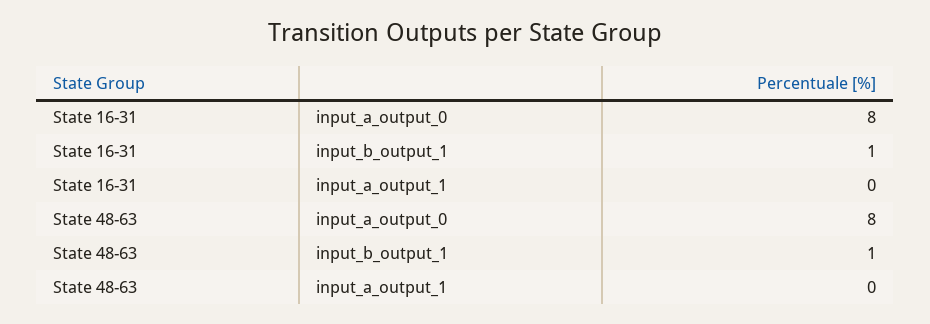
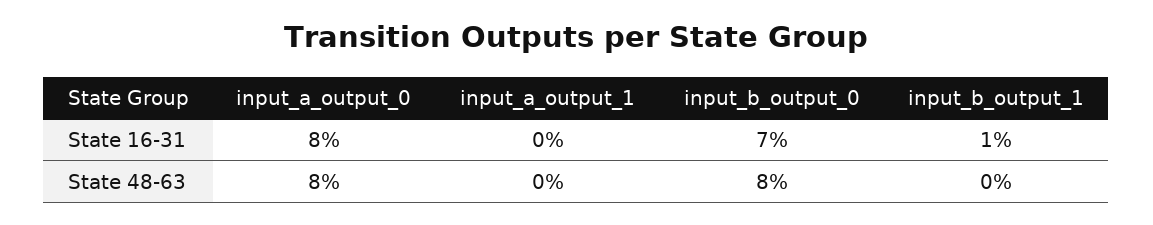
State 48-63, input_b_output_1: 1 -> 0
State 16-31, input_b_output_0: none -> 7
State 48-63, input_b_output_0: none -> 8

